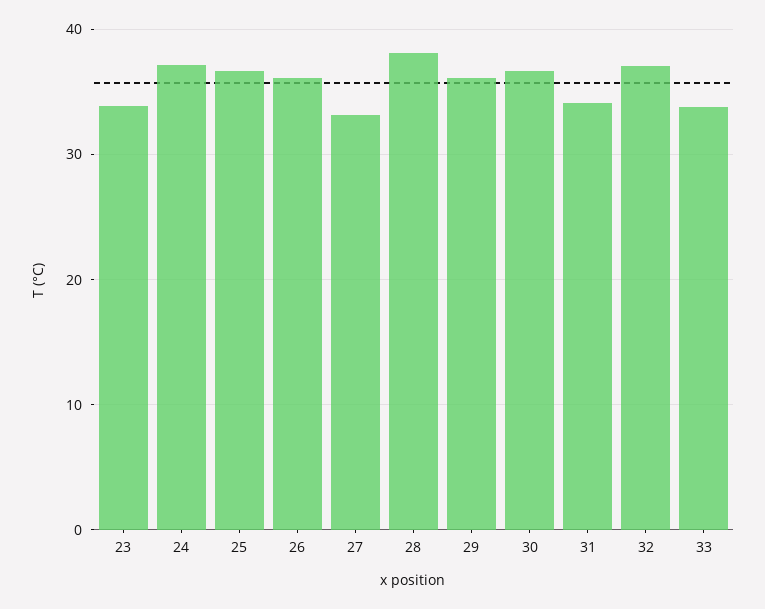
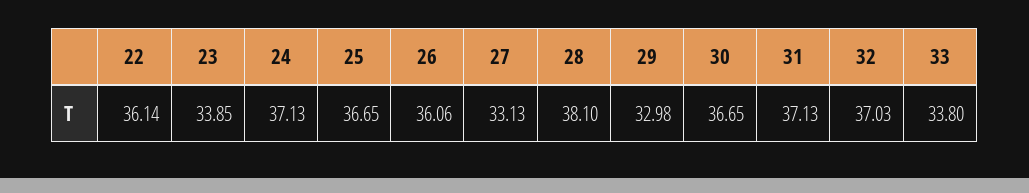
29: 36 -> 32.98
31: 34 -> 37.13
22: none -> 36.14

